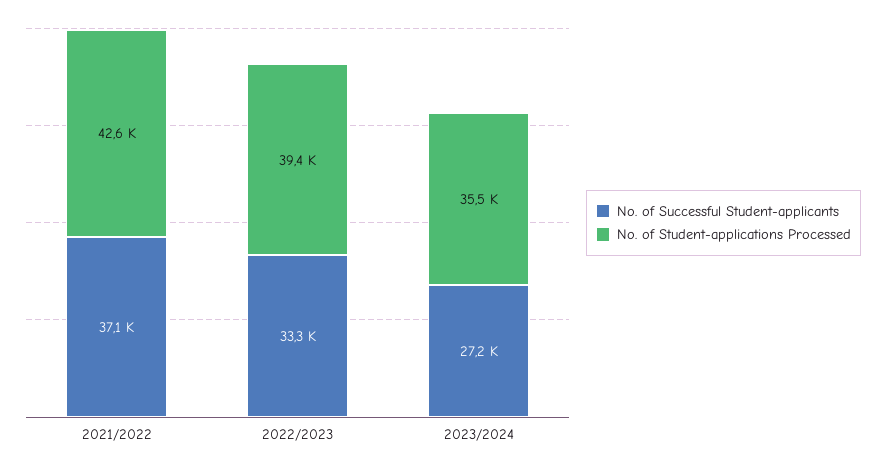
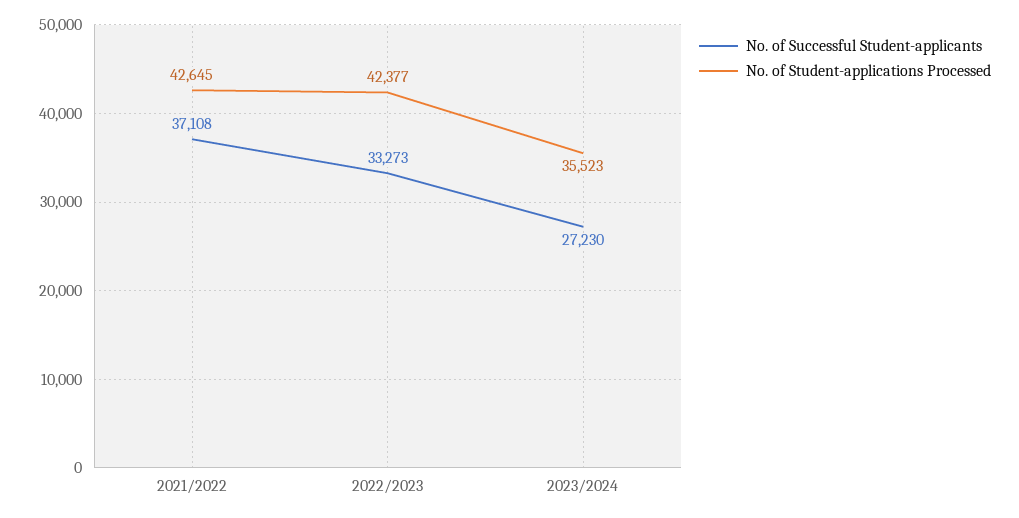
No. of Student-applications Processed, 2022/2023: 39400 -> 42377

